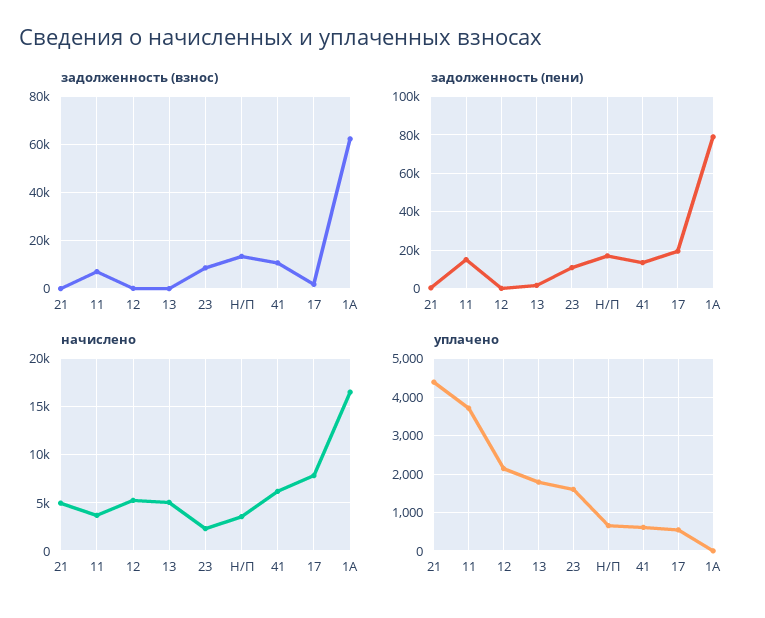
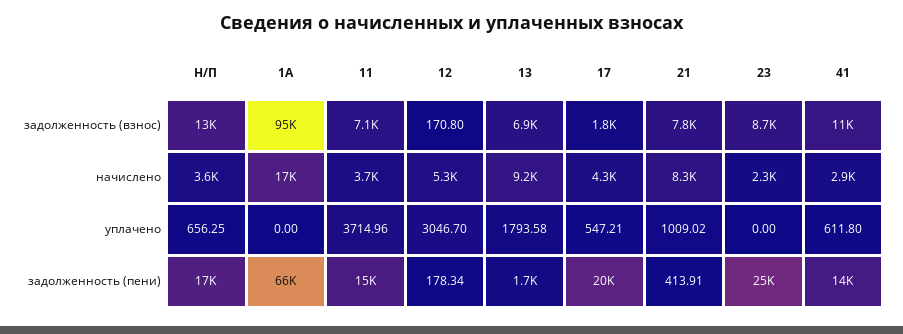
задолженность (взнос), 21: 0 -> 7800
задолженность (взнос), 13: 0 -> 6900
задолженность (взнос), 1А: 62500 -> 95000
задолженность (пени), 23: 10000 -> 25000
задолженность (пени), 1А: 80000 -> 66000
начислено, 21: 5000 -> 8300
начислено, 13: 5000 -> 9200
начислено, 41: 6000 -> 2900
начислено, 17: 8000 -> 4300
уплачено, 21: 4400 -> 1009.02
уплачено, 12: 2200 -> 3046.7
уплачено, 23: 1600 -> 0

